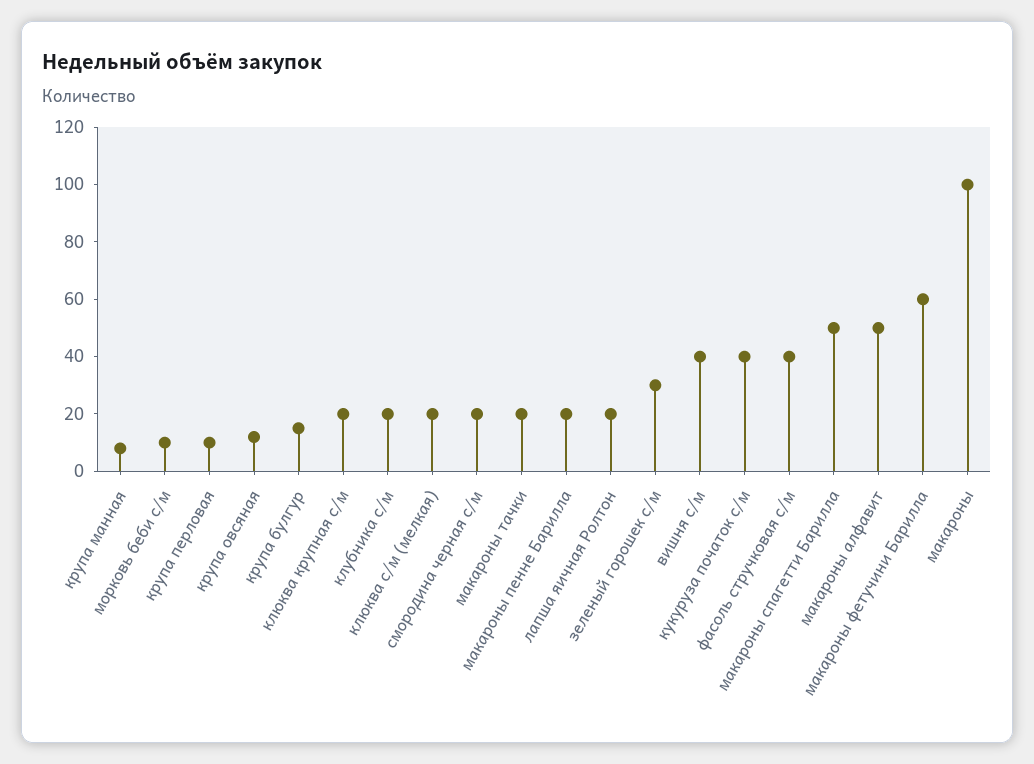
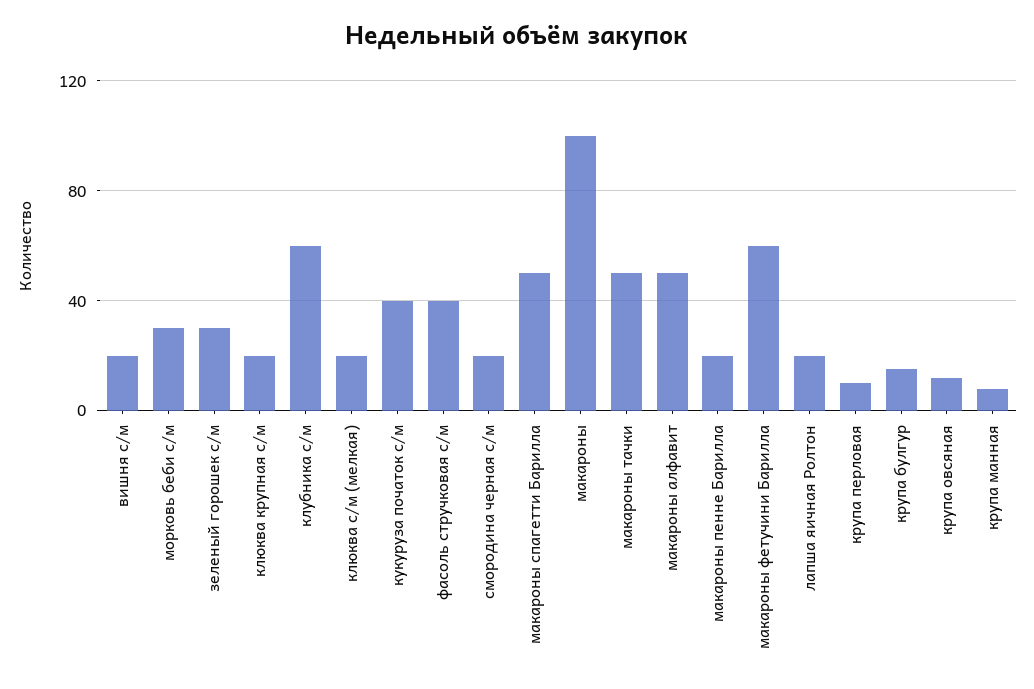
морковь беби с/м: 10 -> 30
клубника с/м: 20 -> 60
макароны тачки: 20 -> 50
вишня с/м: 40 -> 20

